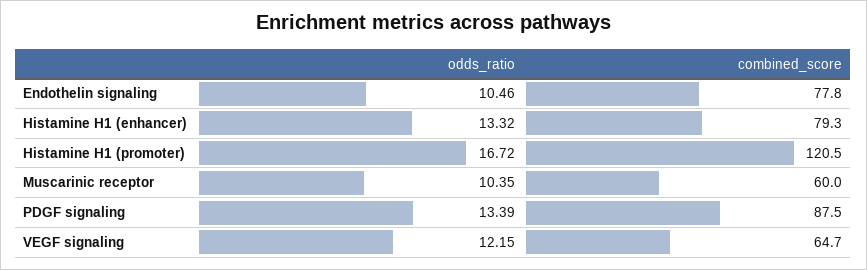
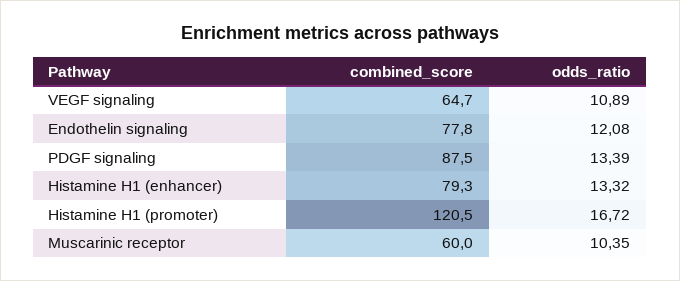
odds_ratio, Endothelin signaling: 10.46 -> 12.08
odds_ratio, VEGF signaling: 12.15 -> 10.89

